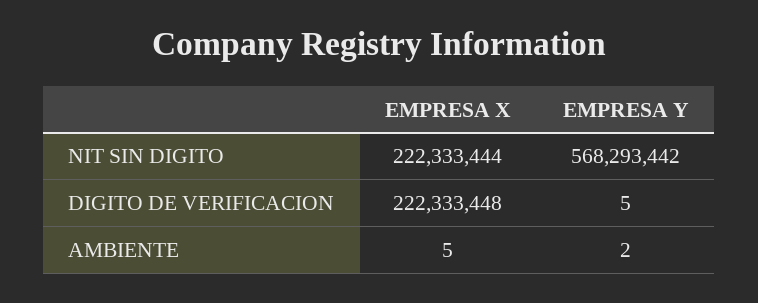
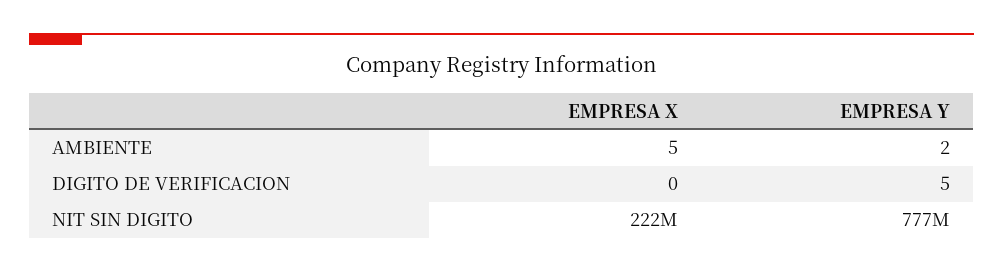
EMPRESA Y, NIT SIN DIGITO: 568293442 -> 777000000
EMPRESA X, DIGITO DE VERIFICACION: 222333448 -> 0

